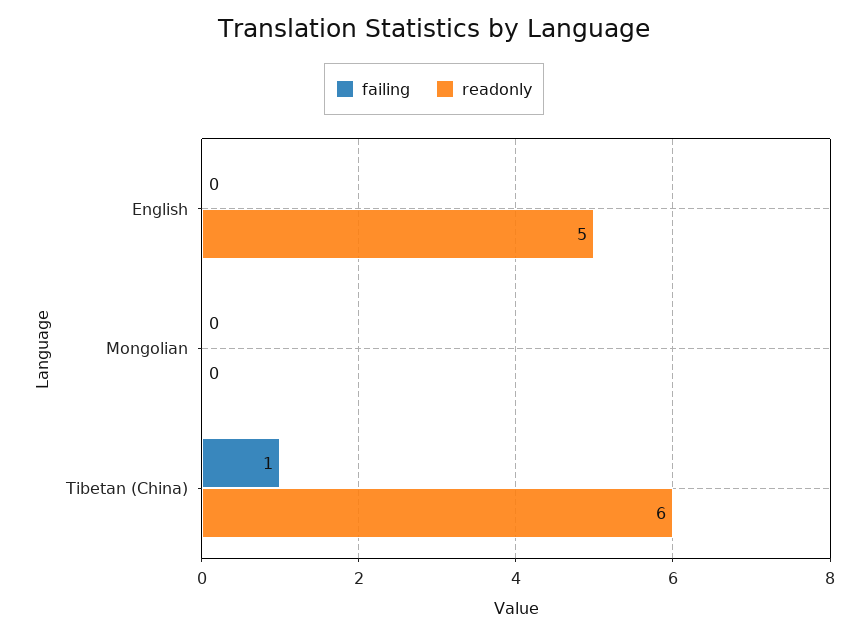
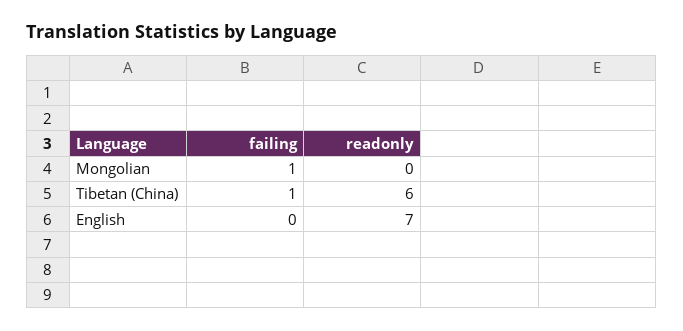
readonly, English: 5 -> 7
failing, Mongolian: 0 -> 1

